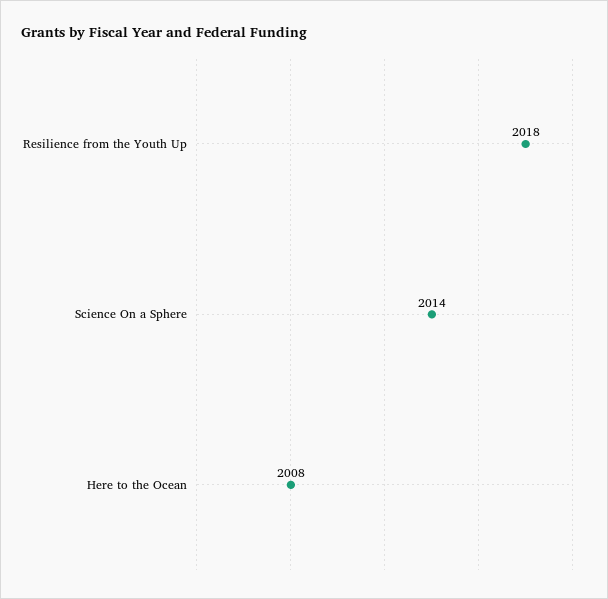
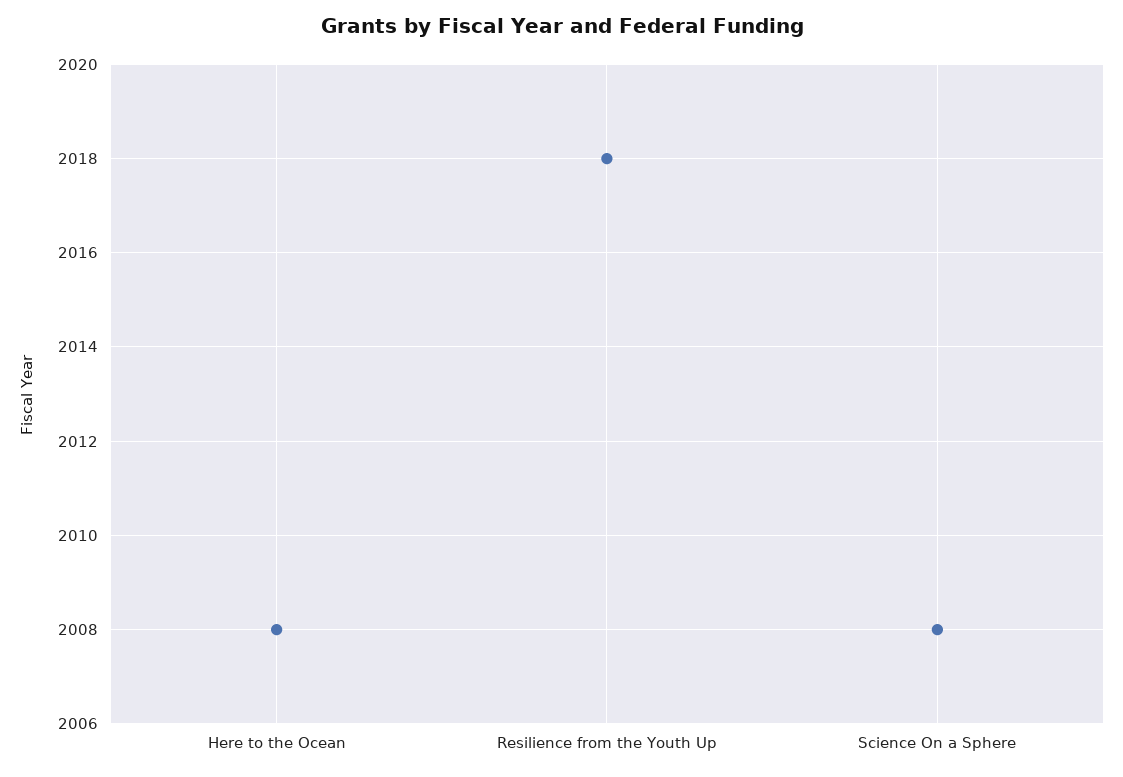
Science On a Sphere: 2014 -> 2008

